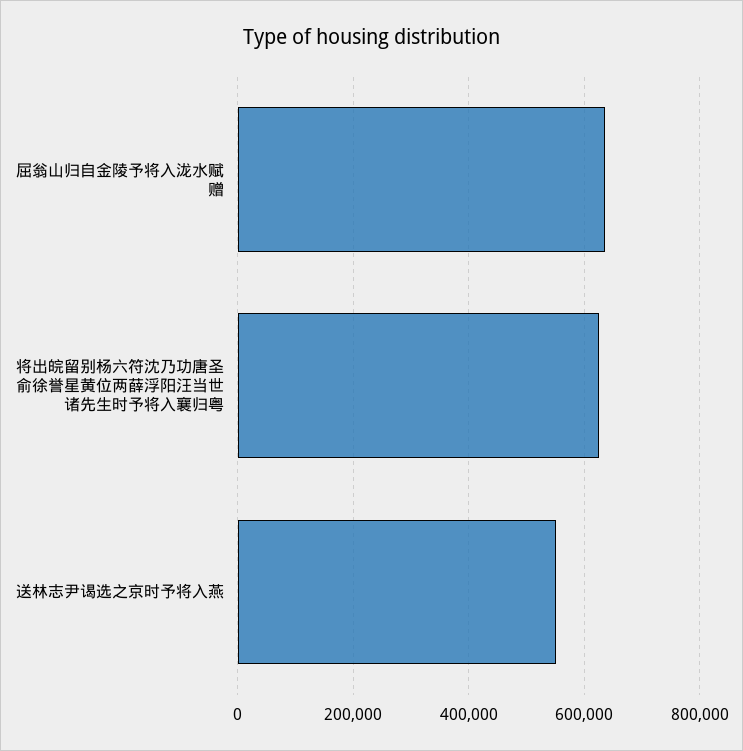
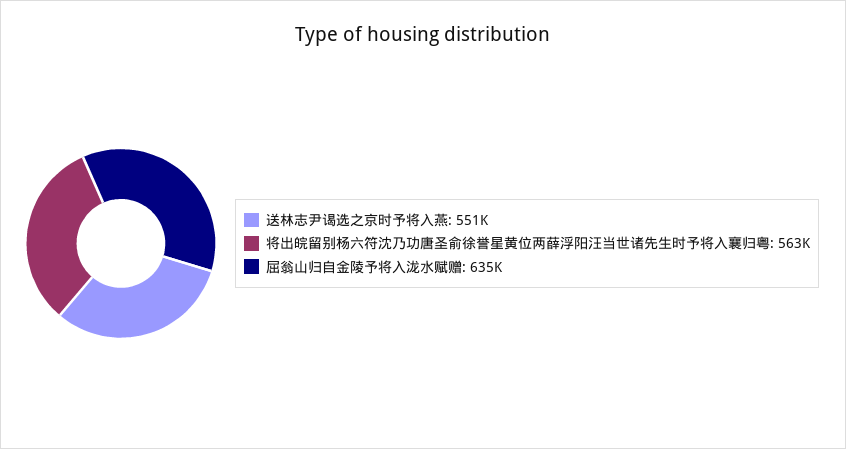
将出皖留别杨六符沈乃功唐圣俞徐誉星黄位两薛浮阳汪当世诸先生时予将入襄归粤: 620000 -> 563000

